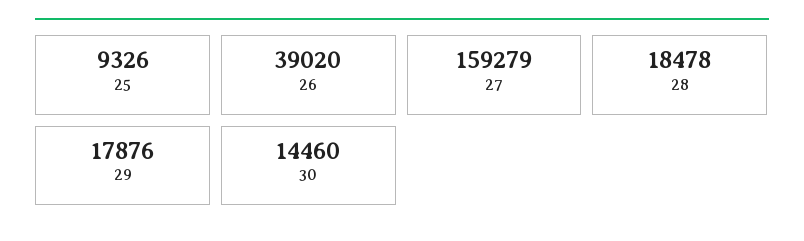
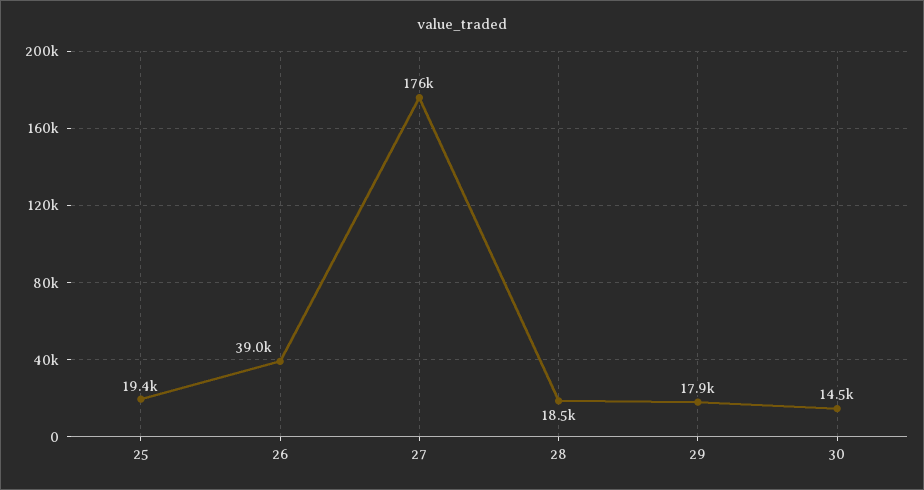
25: 9326 -> 19400
27: 159279 -> 176000

